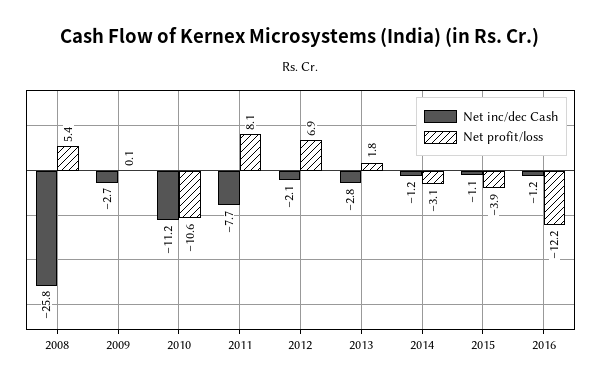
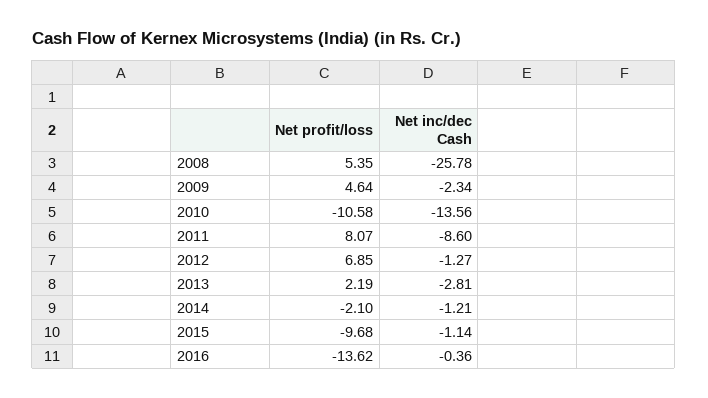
Net inc/dec Cash, 2009: -2.7 -> -2.34
Net profit/loss, 2009: 0.1 -> 4.64
Net inc/dec Cash, 2010: -11.2 -> -13.56
Net inc/dec Cash, 2011: -7.7 -> -8.6
Net inc/dec Cash, 2012: -2.1 -> -1.27
Net profit/loss, 2013: 1.8 -> 2.19
Net profit/loss, 2014: -3.1 -> -2.1
Net profit/loss, 2015: -3.9 -> -9.68
Net inc/dec Cash, 2016: -1.2 -> -0.36
Net profit/loss, 2016: -12.2 -> -13.62

